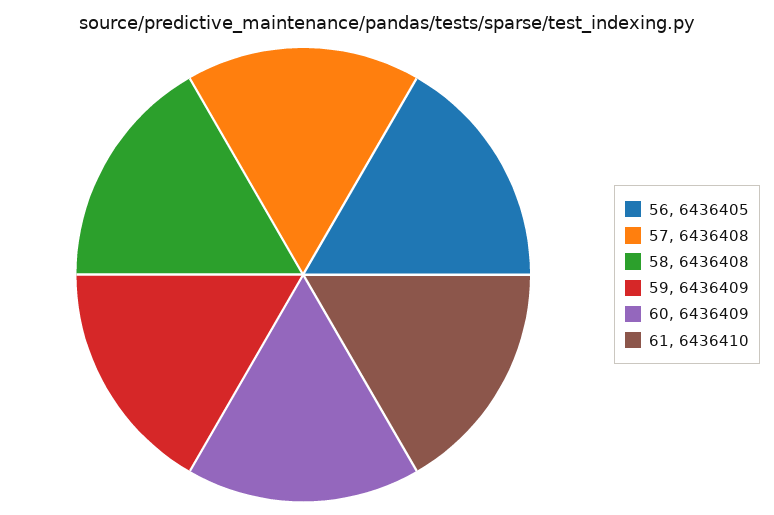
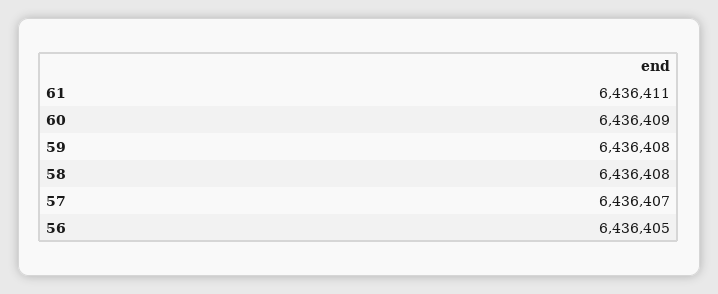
57: 6436408 -> 6436407
59: 6436409 -> 6436408
61: 6436410 -> 6436411

